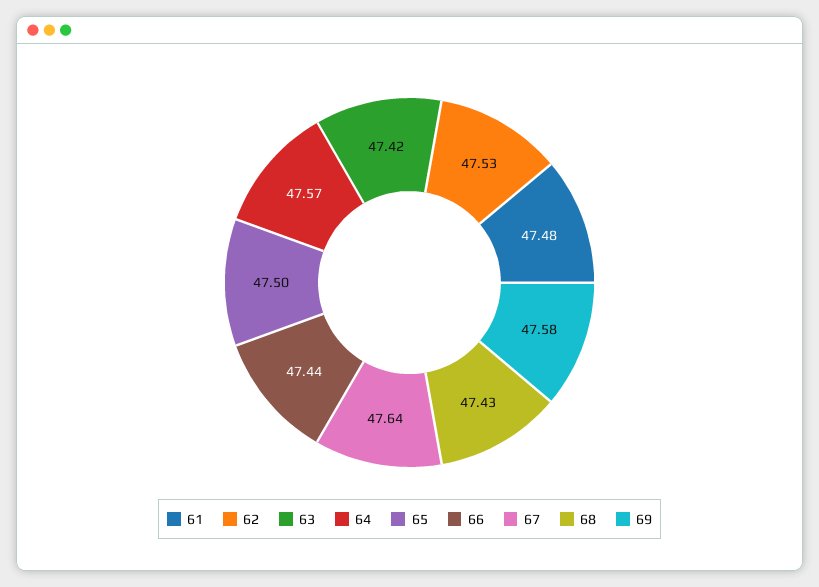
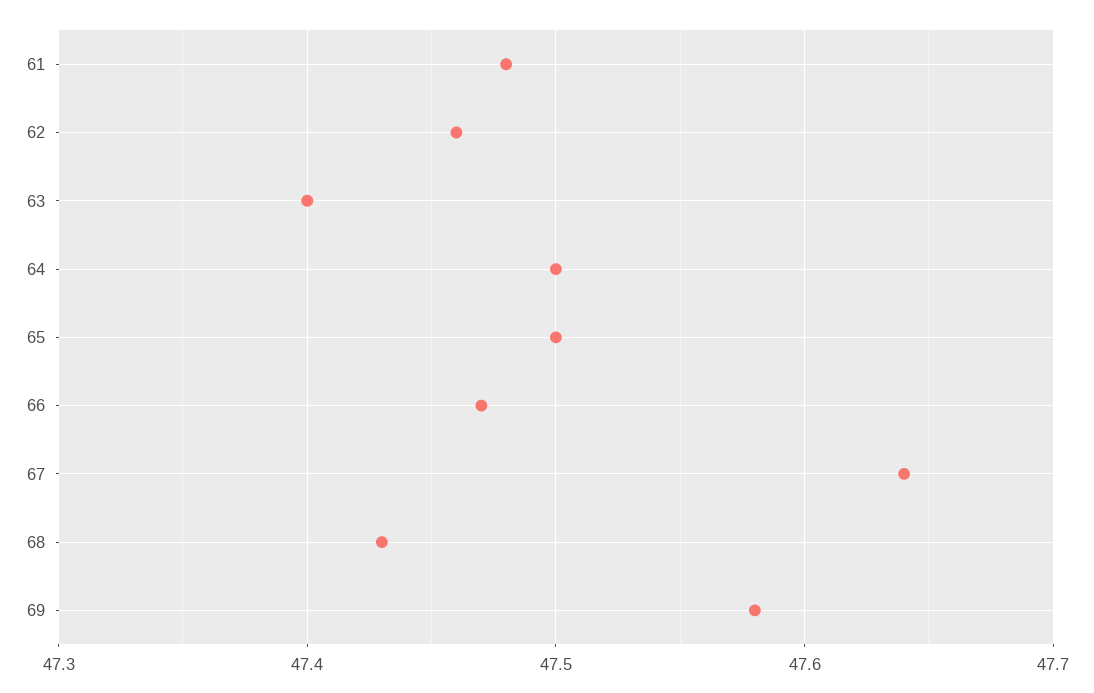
62: 47.53 -> 47.46
63: 47.42 -> 47.4
64: 47.57 -> 47.5
66: 47.44 -> 47.47

